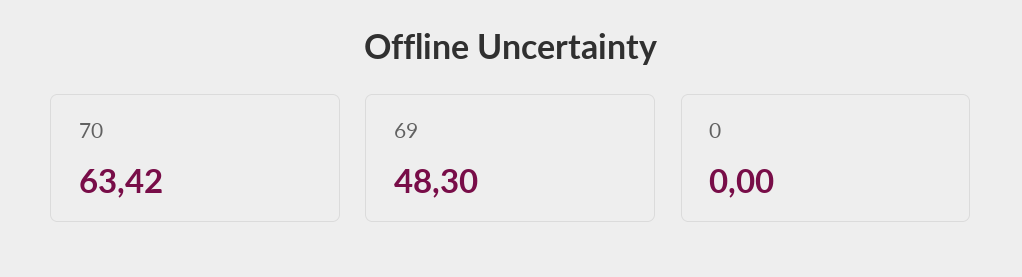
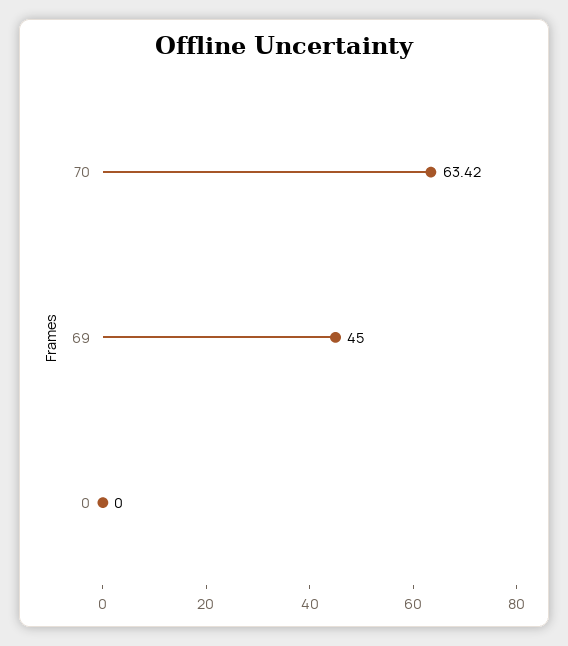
69: 48.3 -> 45

